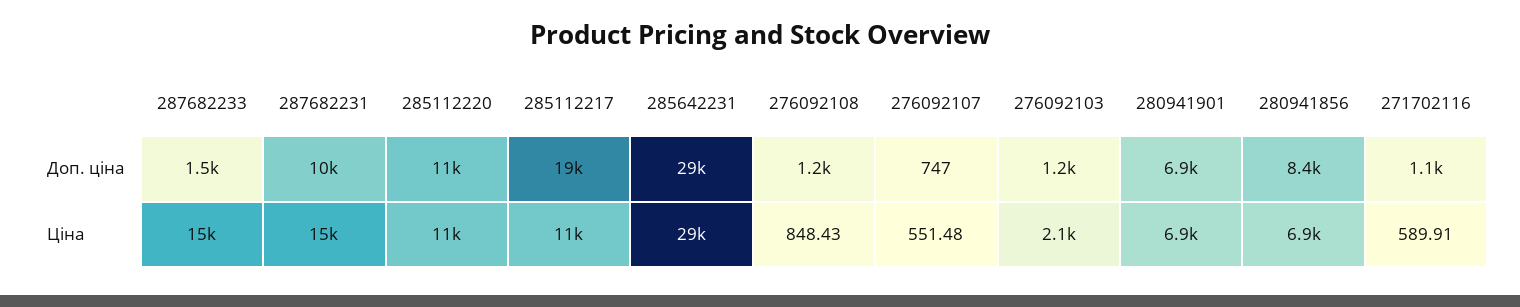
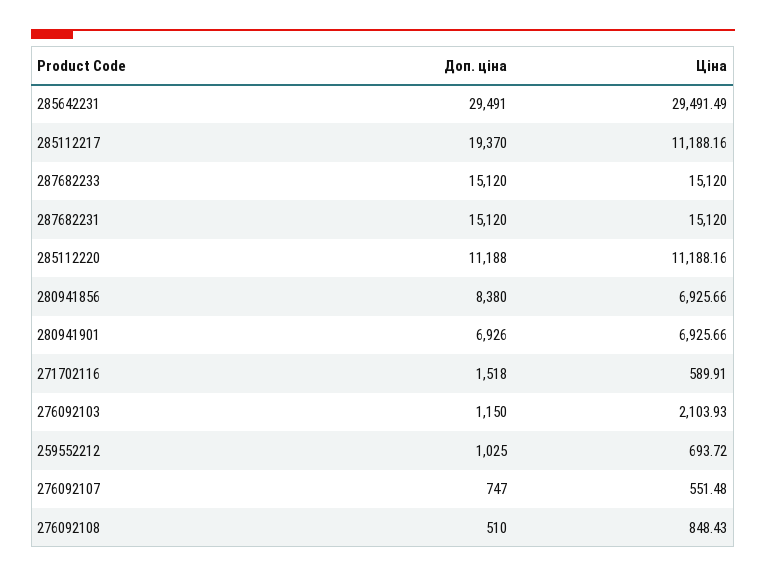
287682233, Доп. ціна: 1500 -> 15120
287682231, Доп. ціна: 10000 -> 15120
276092108, Доп. ціна: 1200 -> 510
271702116, Доп. ціна: 1100 -> 1518
259552212, Доп. ціна: none -> 1025
259552212, Ціна: none -> 693.72

